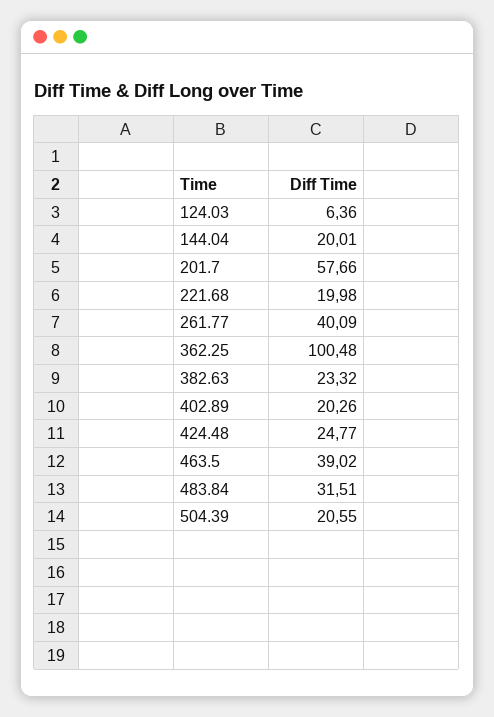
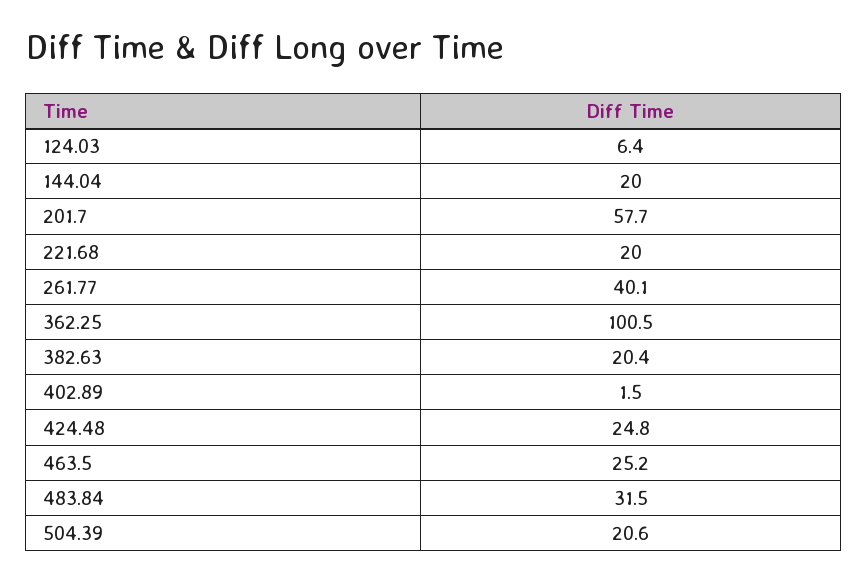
382.63: 23.32 -> 20.4
402.89: 20.26 -> 1.5
463.5: 39.02 -> 25.2

